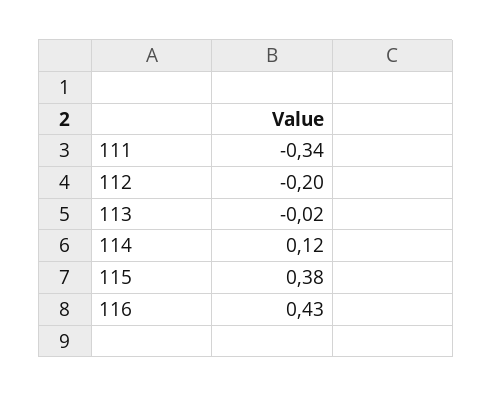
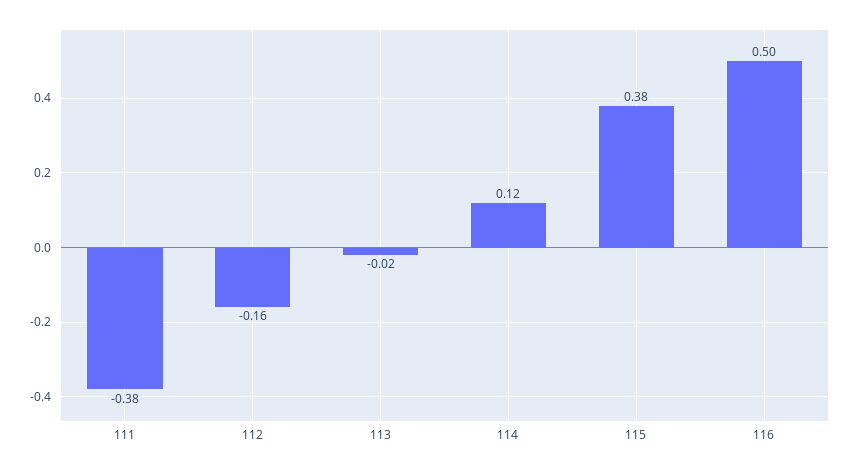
111: -0.34 -> -0.38
112: -0.2 -> -0.16
116: 0.43 -> 0.5

